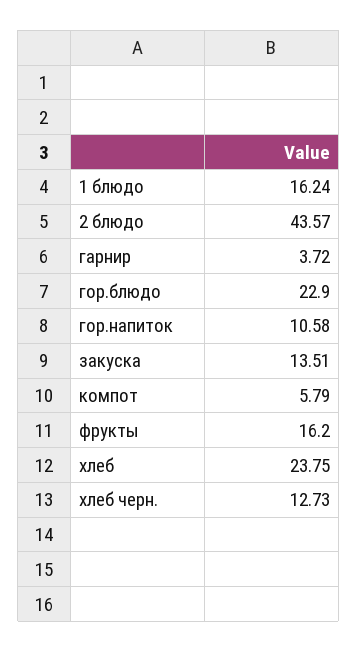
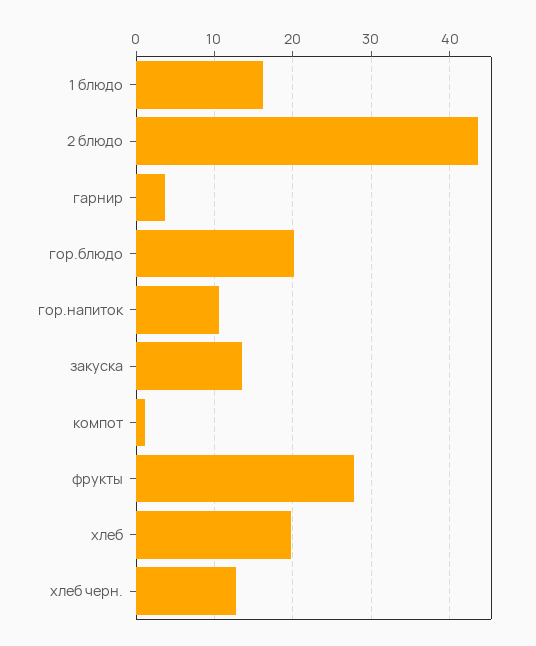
гор.блюдо: 22.9 -> 20
компот: 5.79 -> 1
фрукты: 16.2 -> 28
хлеб: 23.75 -> 20

